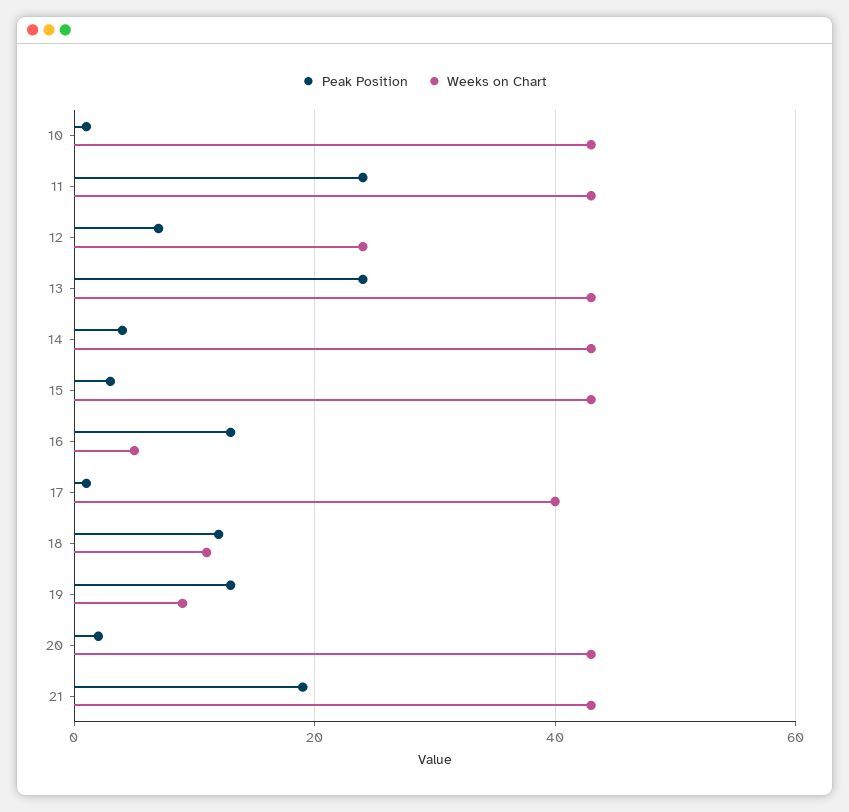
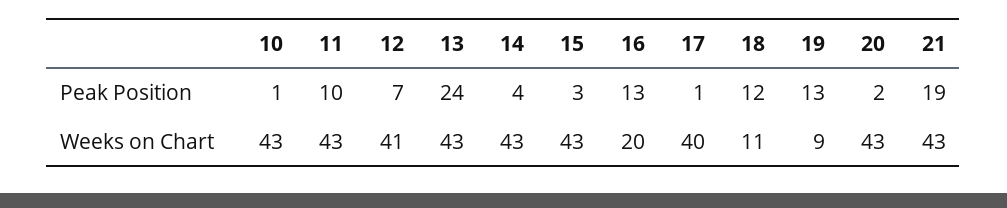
Peak Position, 11: 25 -> 10
Weeks on Chart, 12: 25 -> 41
Weeks on Chart, 16: 5 -> 20

